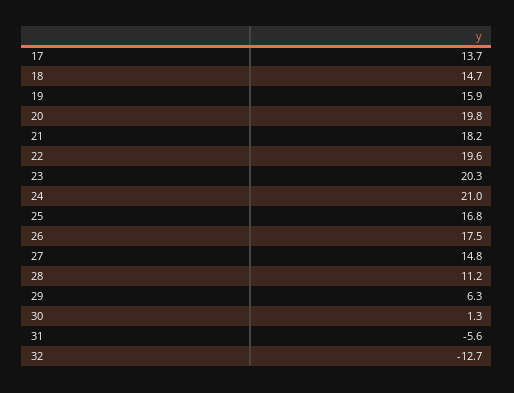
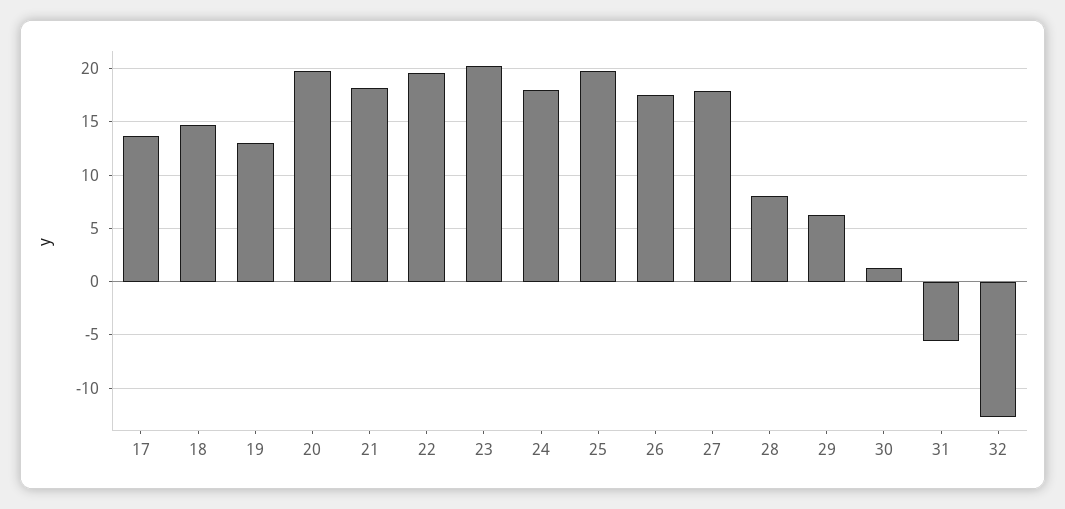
19: 15.9 -> 13
24: 21 -> 18
25: 16.8 -> 20
27: 14.8 -> 18
28: 11.2 -> 8

